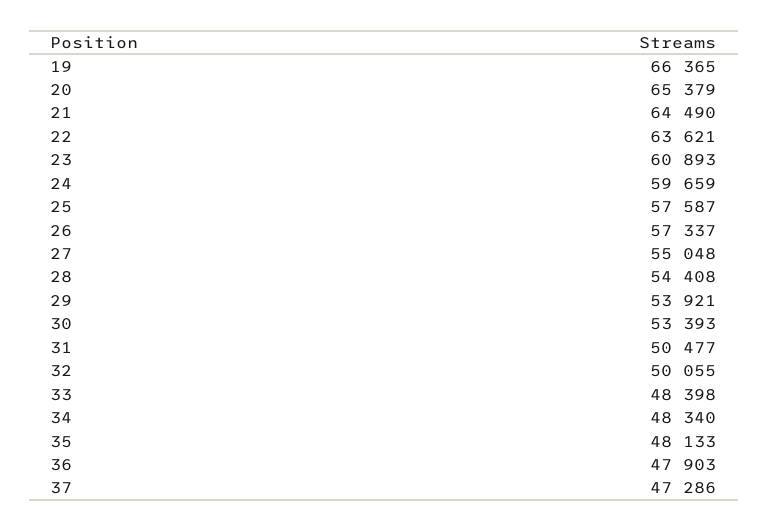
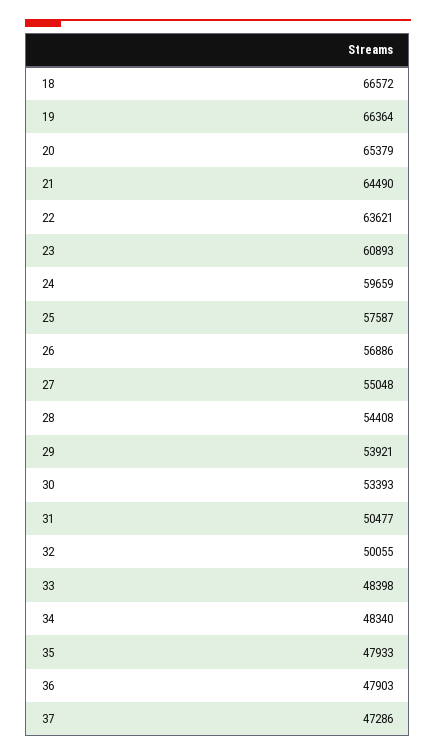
19: 66365 -> 66364
26: 57337 -> 56886
35: 48133 -> 47933
18: none -> 66572

